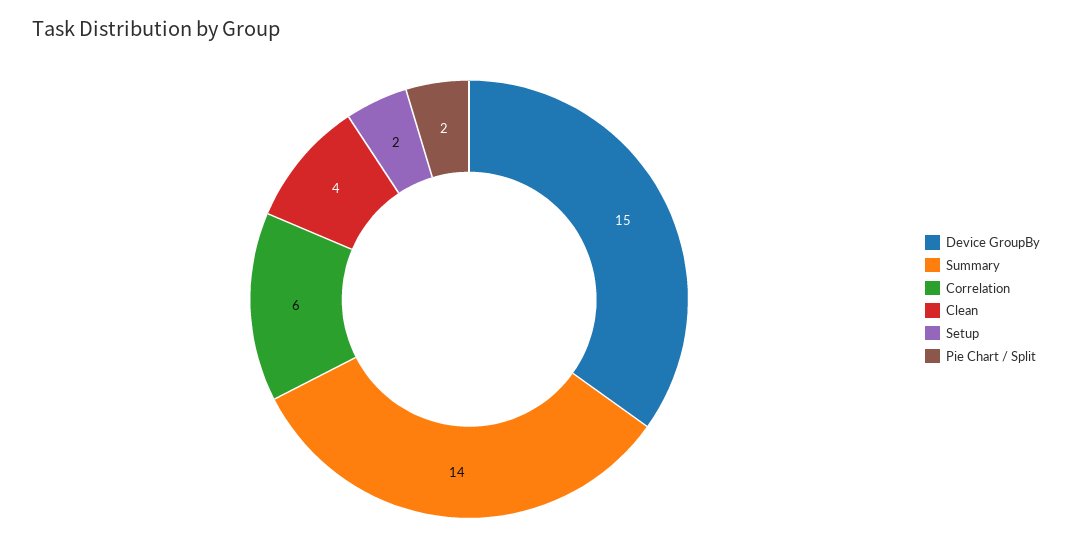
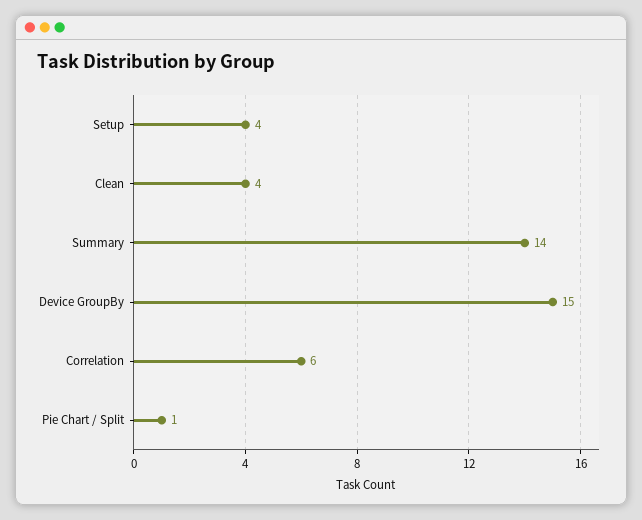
Setup: 2 -> 4
Pie Chart / Split: 2 -> 1

